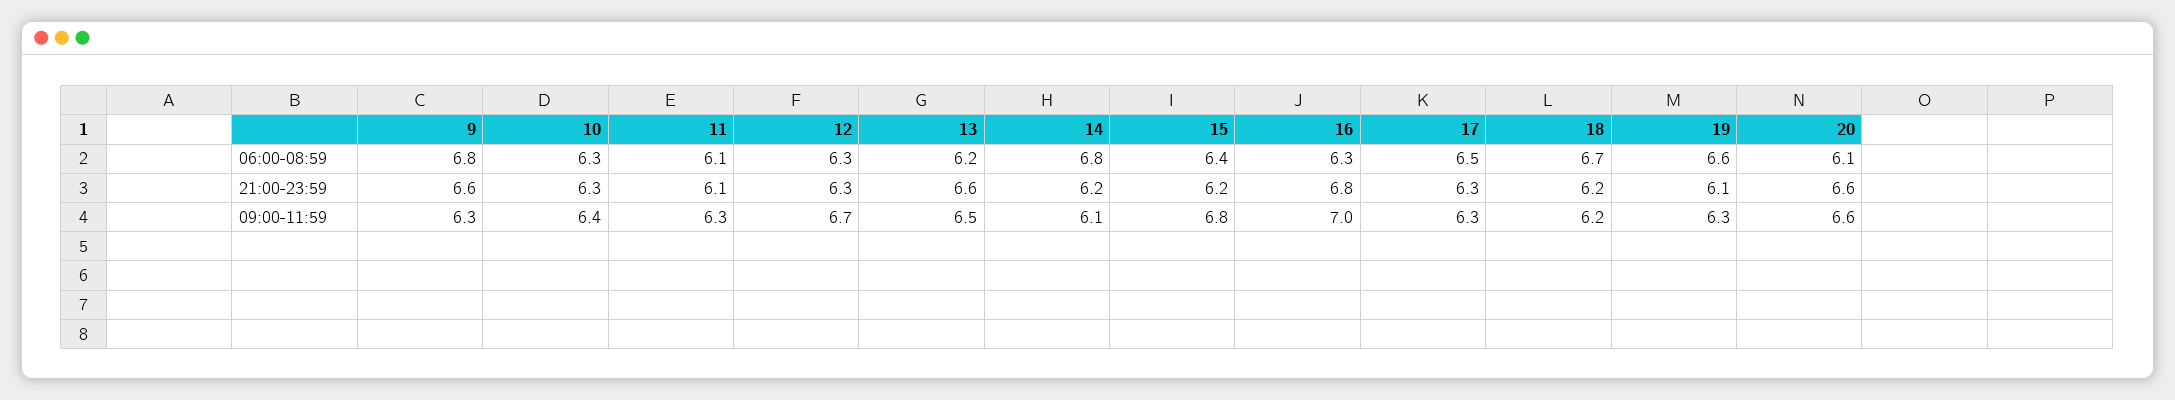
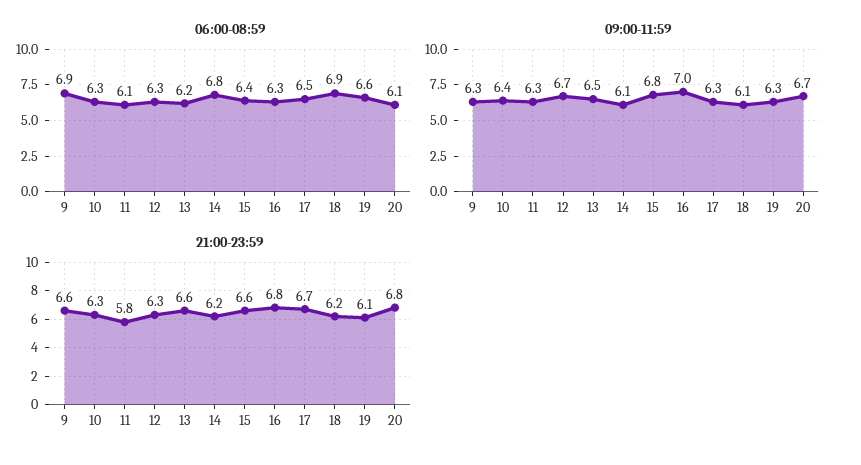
06:00-08:59, 9: 6.8 -> 6.9
06:00-08:59, 18: 6.7 -> 6.9
21:00-23:59, 11: 6.1 -> 5.8
21:00-23:59, 15: 6.2 -> 6.6
21:00-23:59, 17: 6.3 -> 6.7
21:00-23:59, 20: 6.6 -> 6.8
09:00-11:59, 18: 6.2 -> 6.1
09:00-11:59, 20: 6.6 -> 6.7

